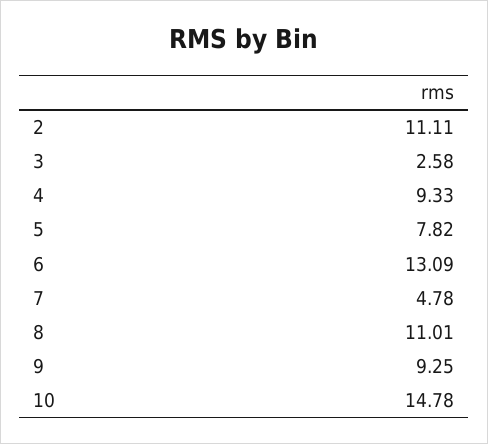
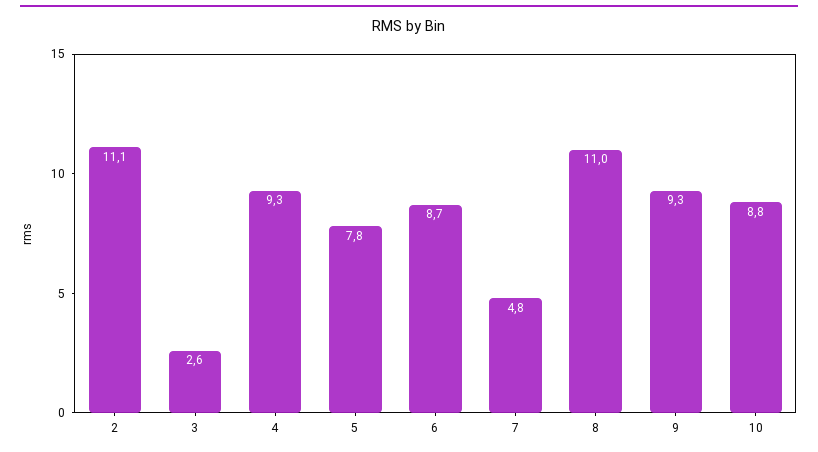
6: 13.09 -> 8.7
10: 14.78 -> 8.8

